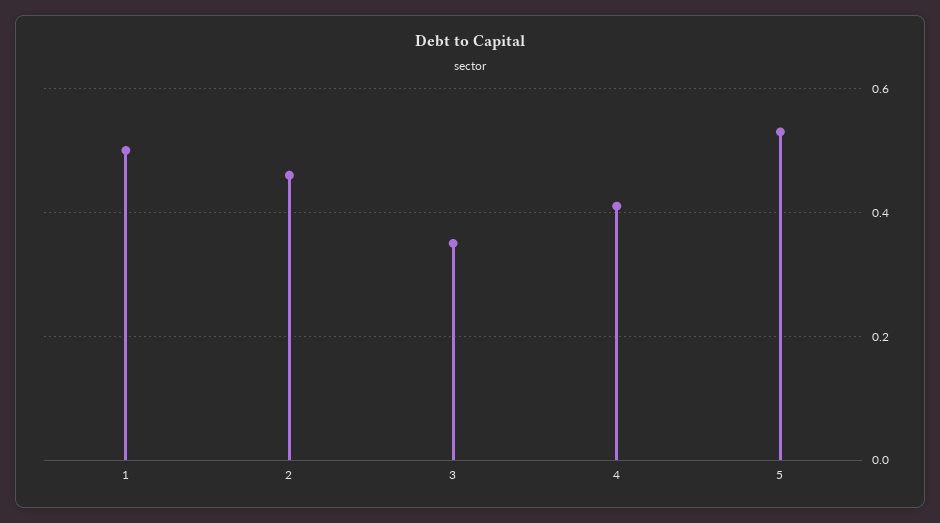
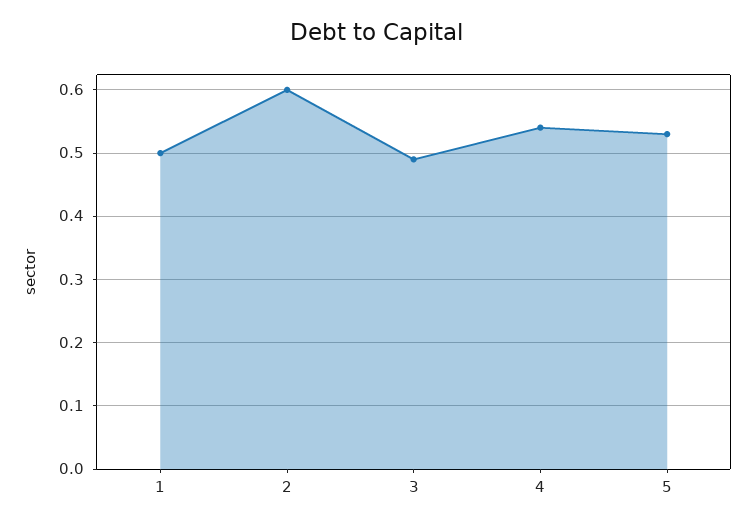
2: 0.45 -> 0.6
3: 0.35 -> 0.49
4: 0.4 -> 0.54

